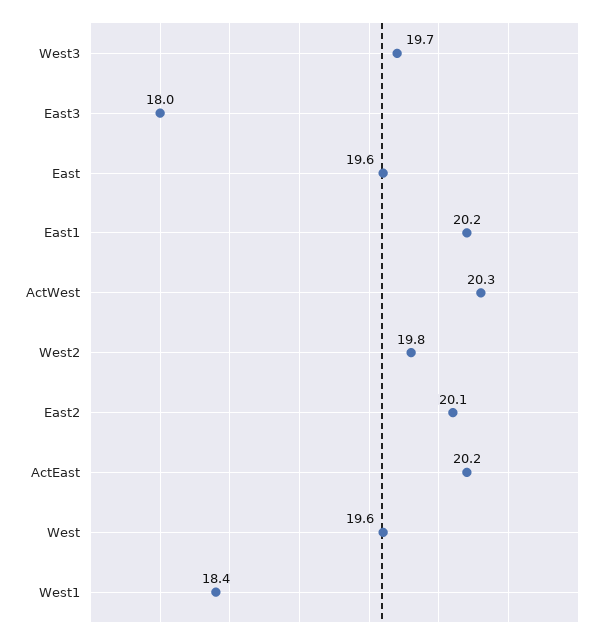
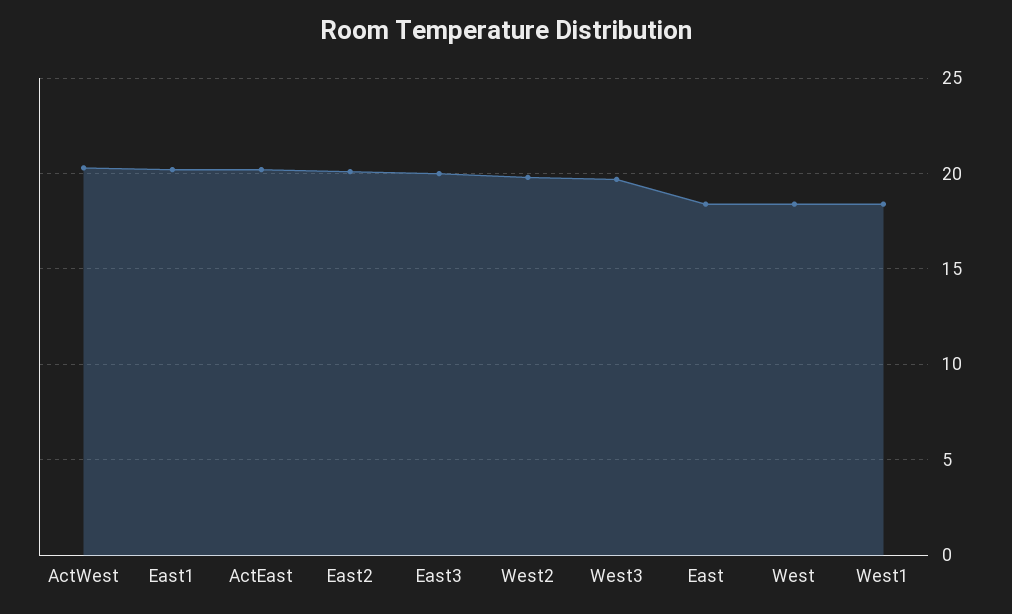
East3: 18 -> 20
East: 19.6 -> 18.5
West: 19.6 -> 18.5

